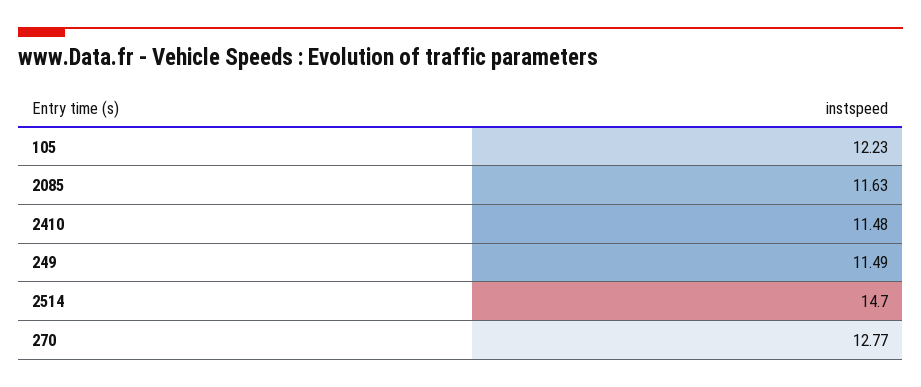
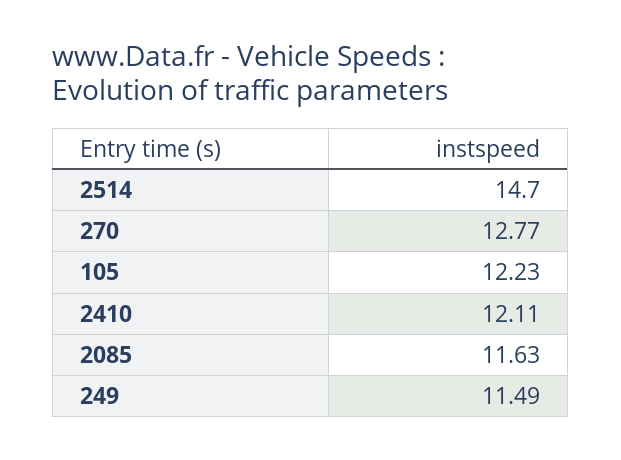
2410: 11.48 -> 12.11

